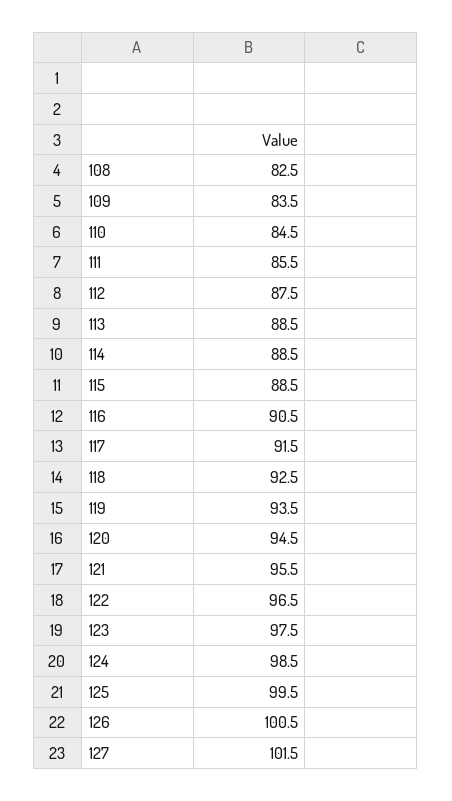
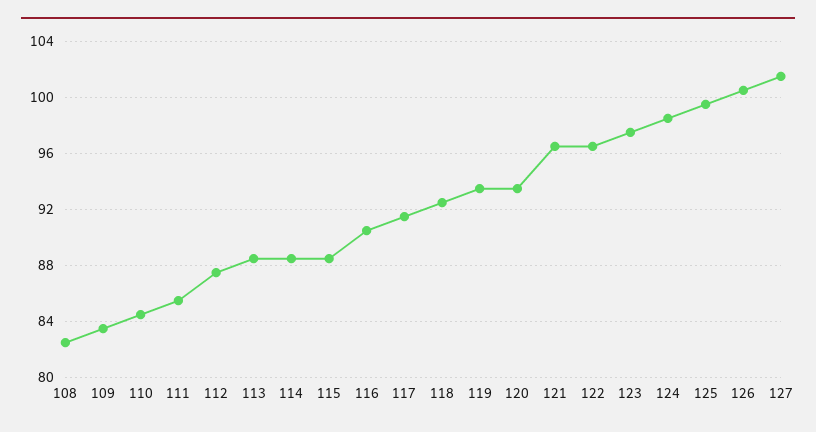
120: 94.5 -> 93.5
121: 95.5 -> 96.5

